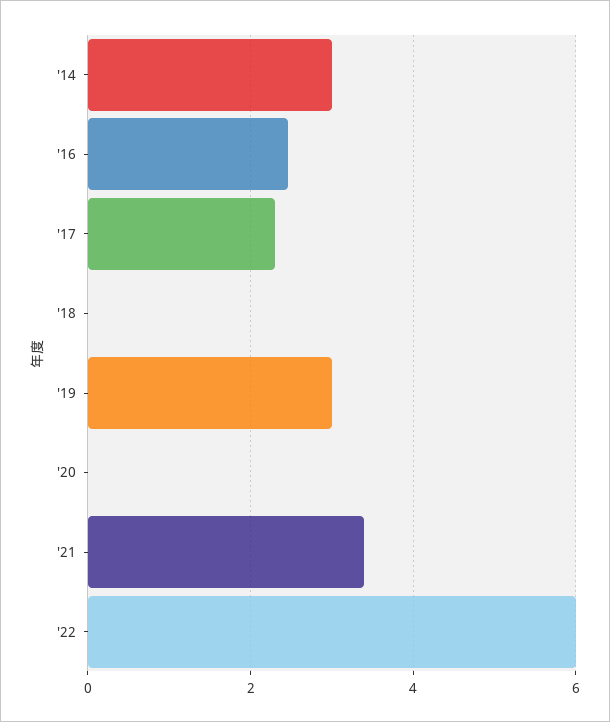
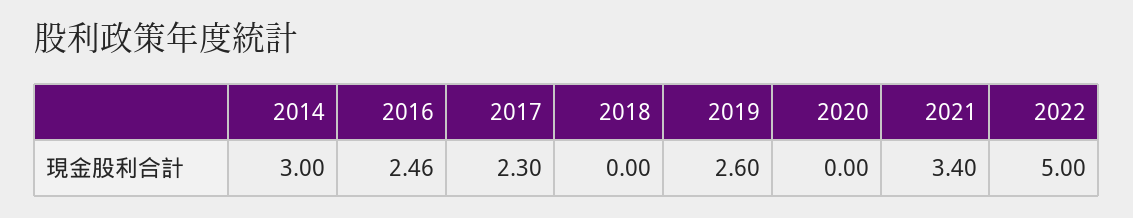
'19: 3 -> 2.6
'22: 6 -> 5

